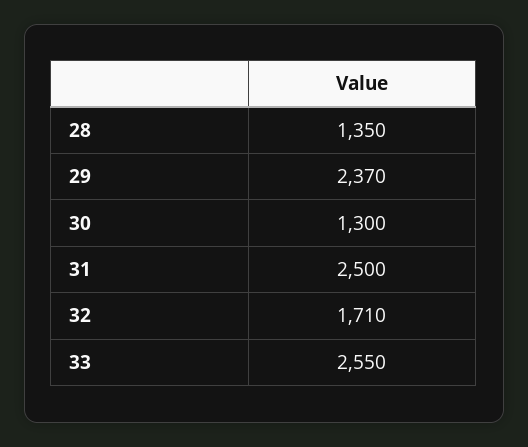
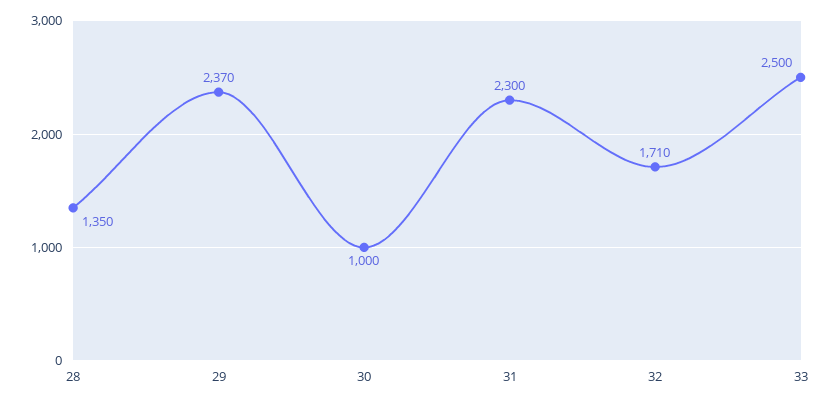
30: 1300 -> 1000
31: 2500 -> 2300
33: 2550 -> 2500

